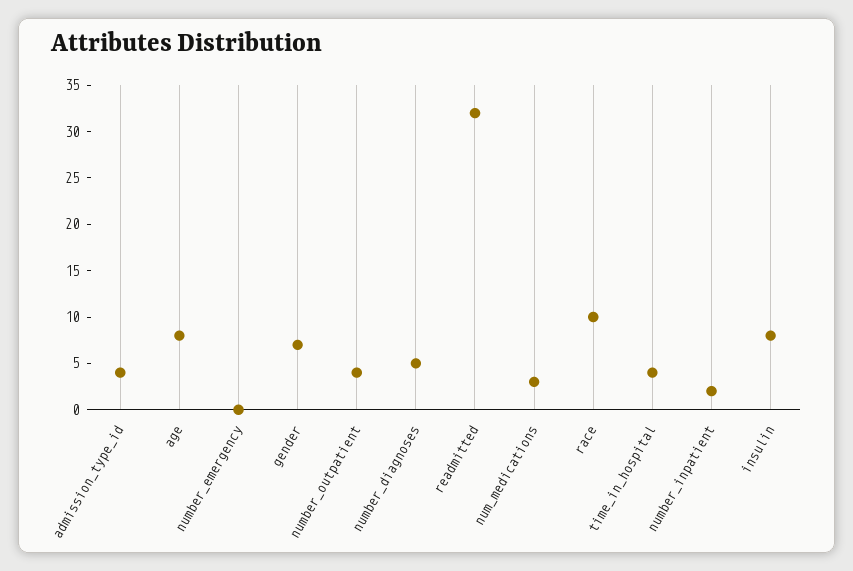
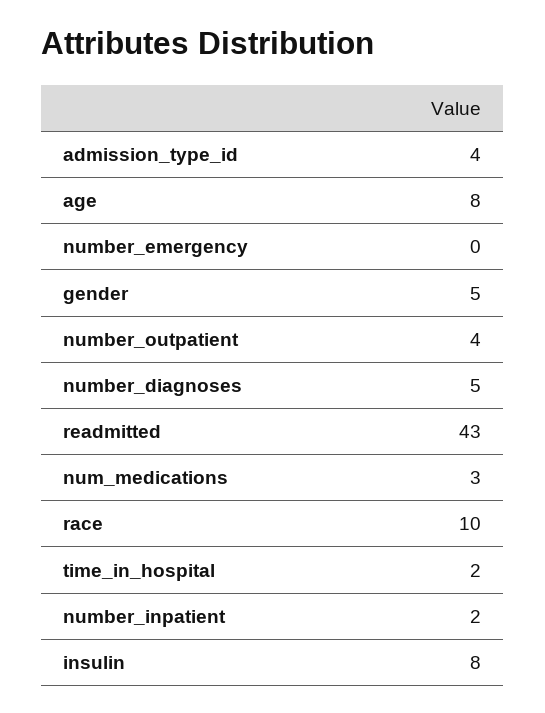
gender: 7 -> 5
readmitted: 32 -> 43
time_in_hospital: 4 -> 2

